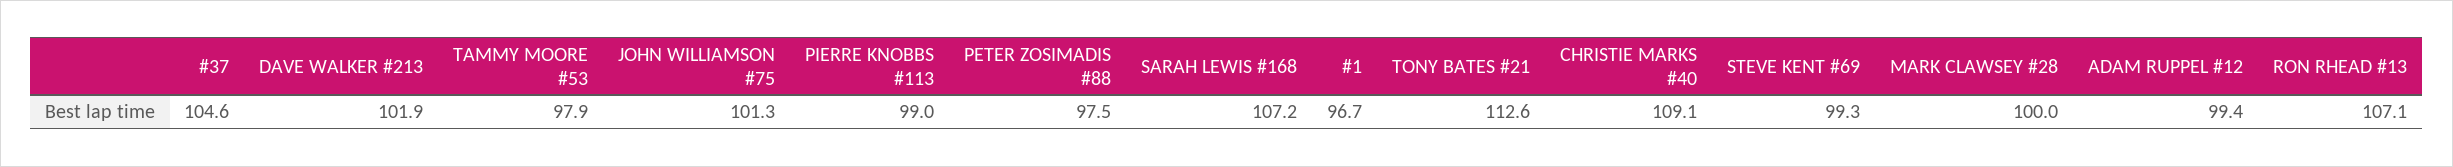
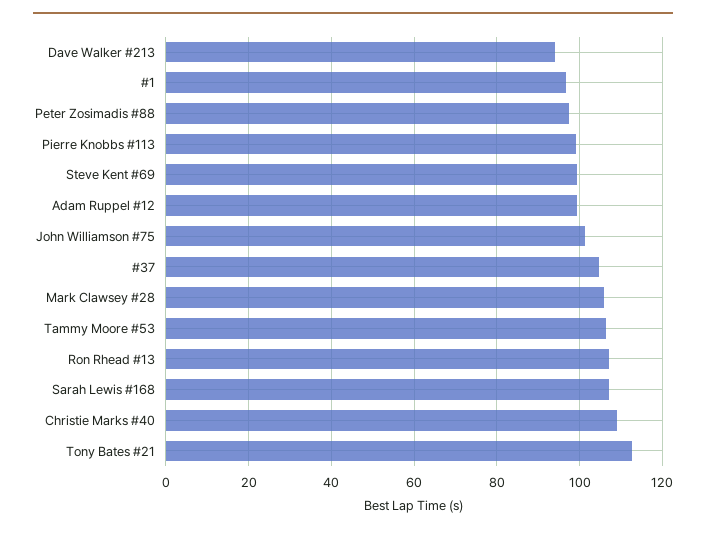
DAVE WALKER #213: 101.9 -> 94
TAMMY MOORE #53: 97.9 -> 106
MARK CLAWSEY #28: 100 -> 106

